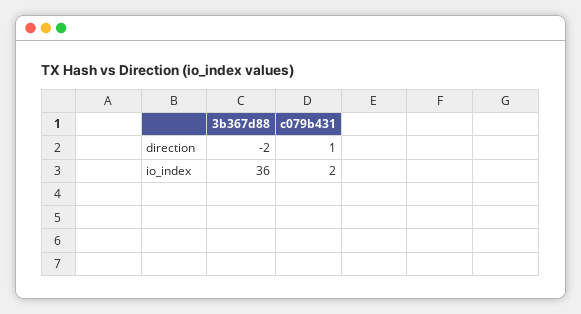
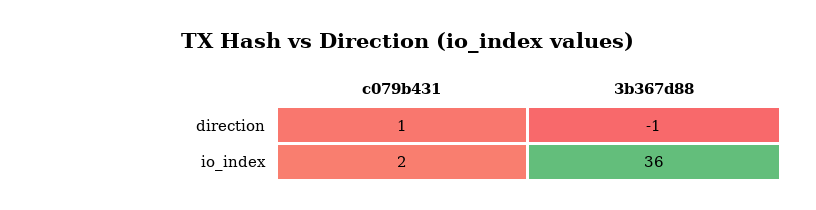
3b367d88, direction: -2 -> -1

